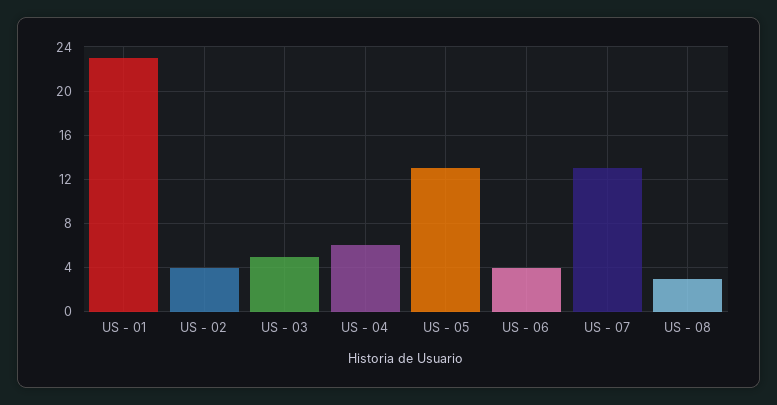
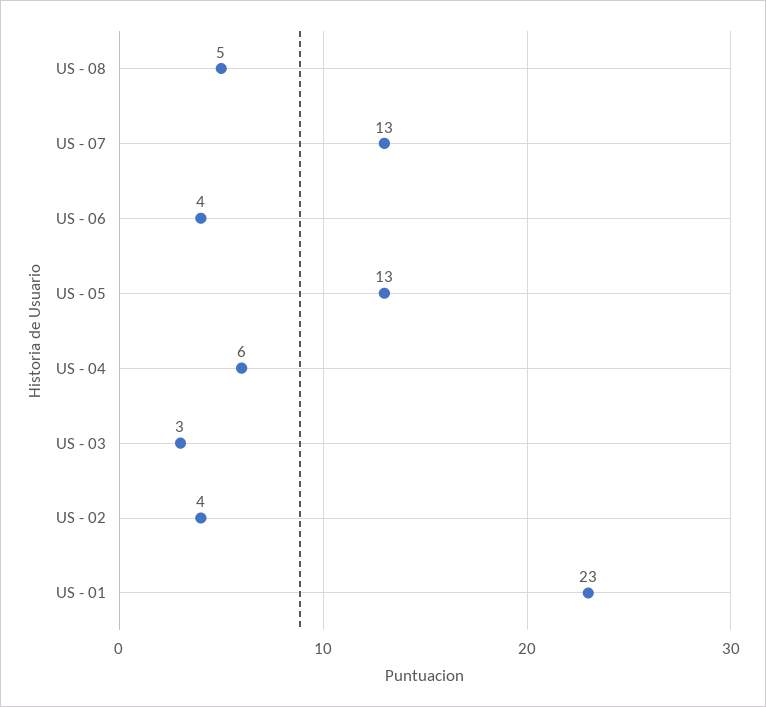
US - 03: 5 -> 3
US - 08: 3 -> 5

